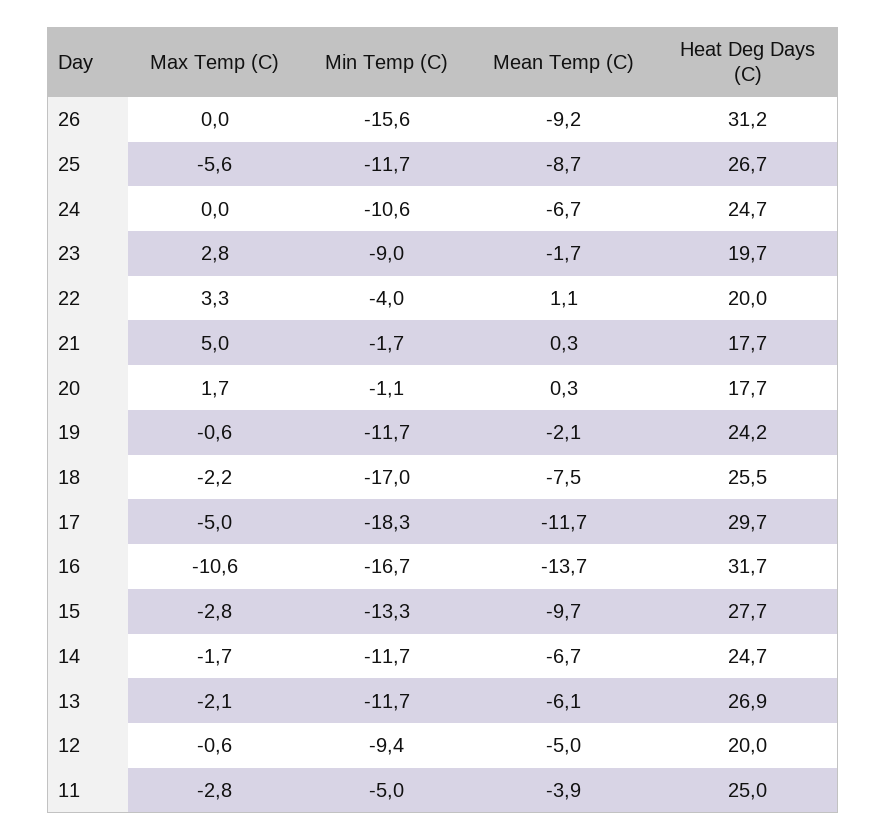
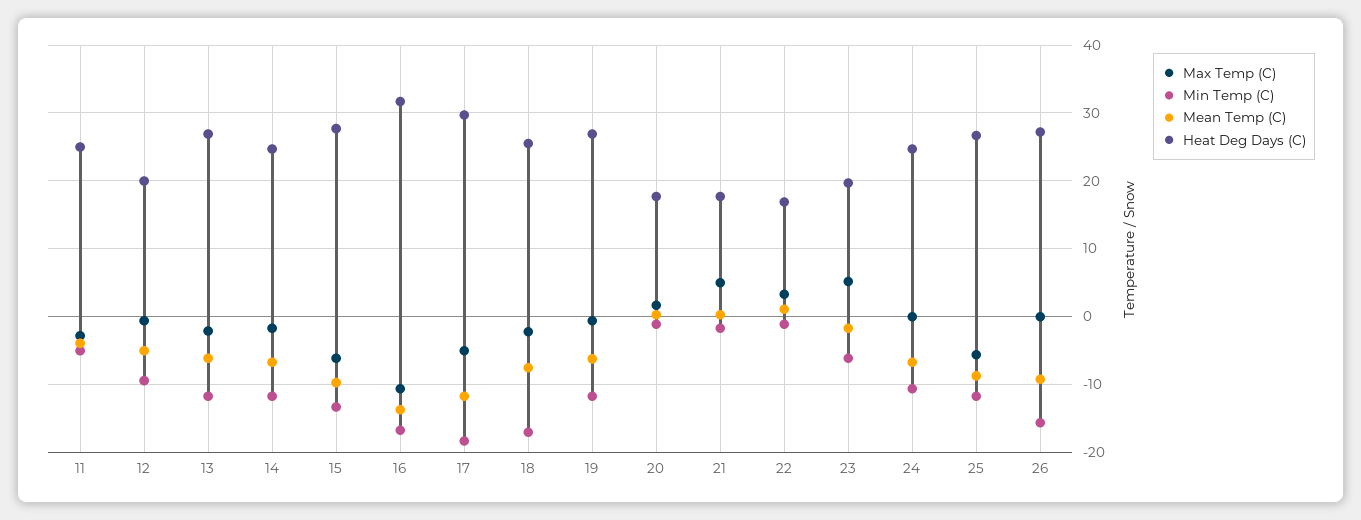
Heat Deg Days (C), 26: 31.2 -> 27
Max Temp (C), 23: 2.8 -> 5
Min Temp (C), 23: -9 -> -6
Min Temp (C), 22: -4 -> -1
Heat Deg Days (C), 22: 20 -> 17
Mean Temp (C), 19: -2.1 -> -6
Heat Deg Days (C), 19: 24.2 -> 27
Max Temp (C), 15: -2.8 -> -6

